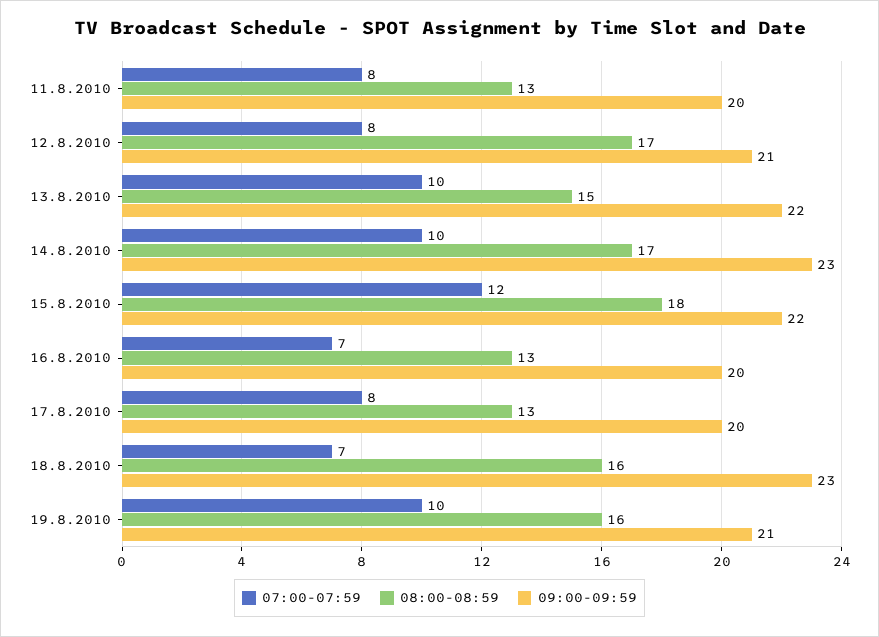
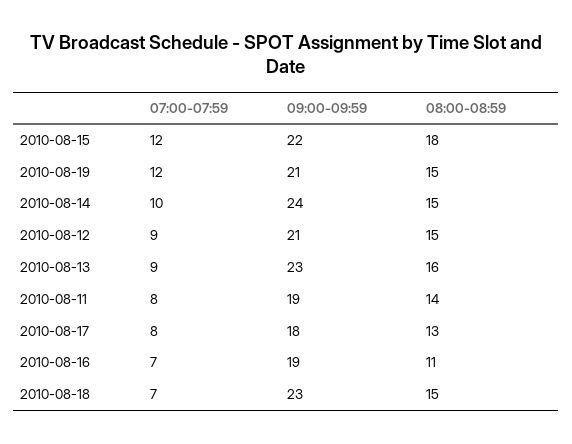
08:00-08:59, 11.8.2010: 13 -> 14
09:00-09:59, 11.8.2010: 20 -> 19
07:00-07:59, 12.8.2010: 8 -> 9
08:00-08:59, 12.8.2010: 17 -> 15
07:00-07:59, 13.8.2010: 10 -> 9
08:00-08:59, 13.8.2010: 15 -> 16
09:00-09:59, 13.8.2010: 22 -> 23
08:00-08:59, 14.8.2010: 17 -> 15
09:00-09:59, 14.8.2010: 23 -> 24
08:00-08:59, 16.8.2010: 13 -> 11
09:00-09:59, 16.8.2010: 20 -> 19
09:00-09:59, 17.8.2010: 20 -> 18
08:00-08:59, 18.8.2010: 16 -> 15
07:00-07:59, 19.8.2010: 10 -> 12
08:00-08:59, 19.8.2010: 16 -> 15

